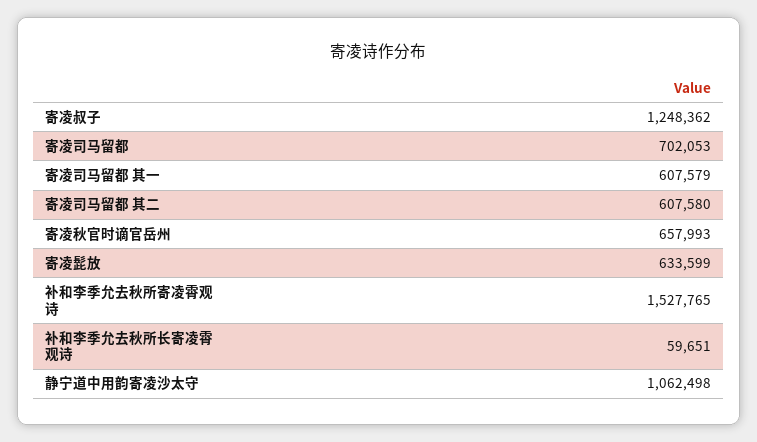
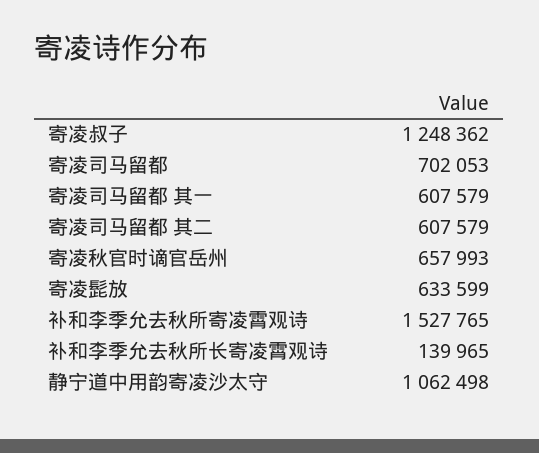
寄凌司马留都 其二: 607580 -> 607579
补和李季允去秋所长寄凌霄观诗: 59651 -> 139965

